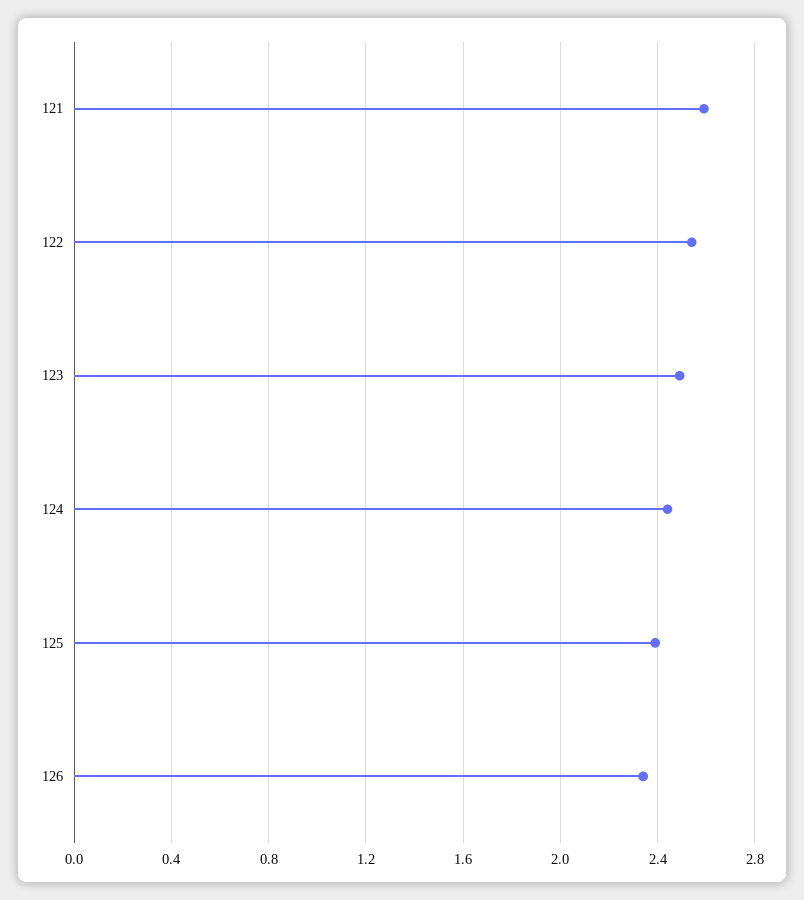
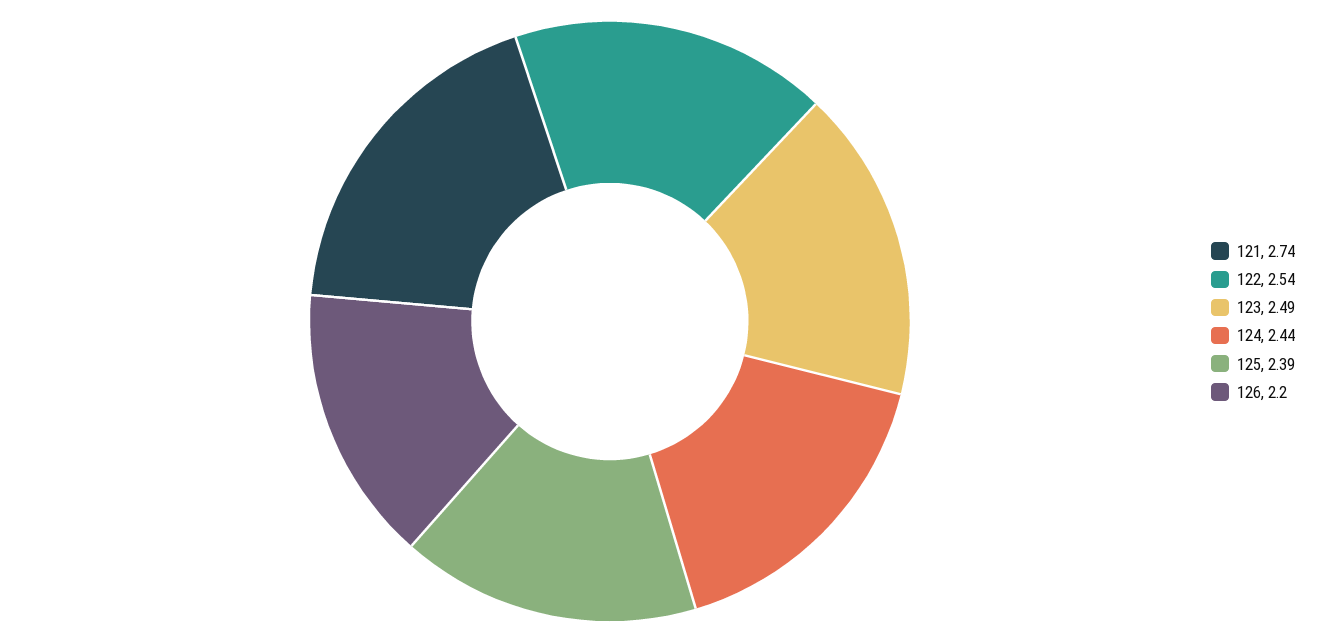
121: 2.6 -> 2.74
126: 2.35 -> 2.2

